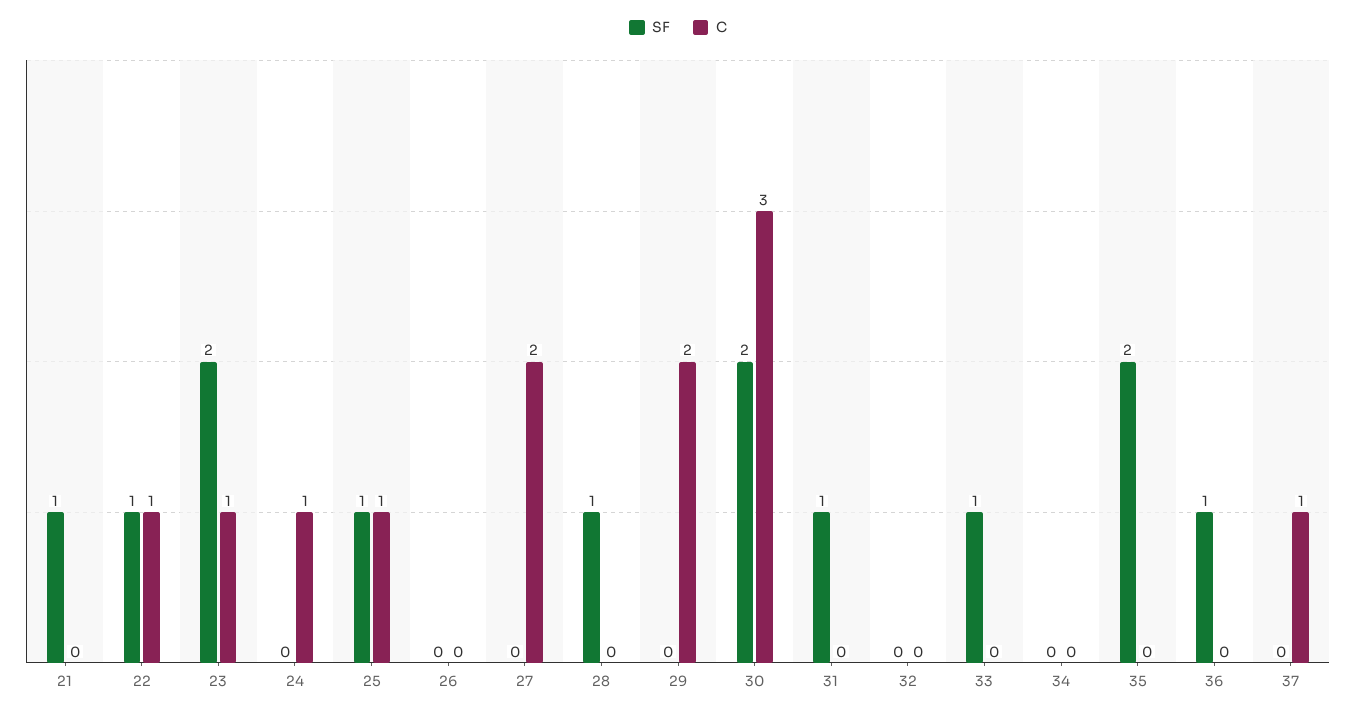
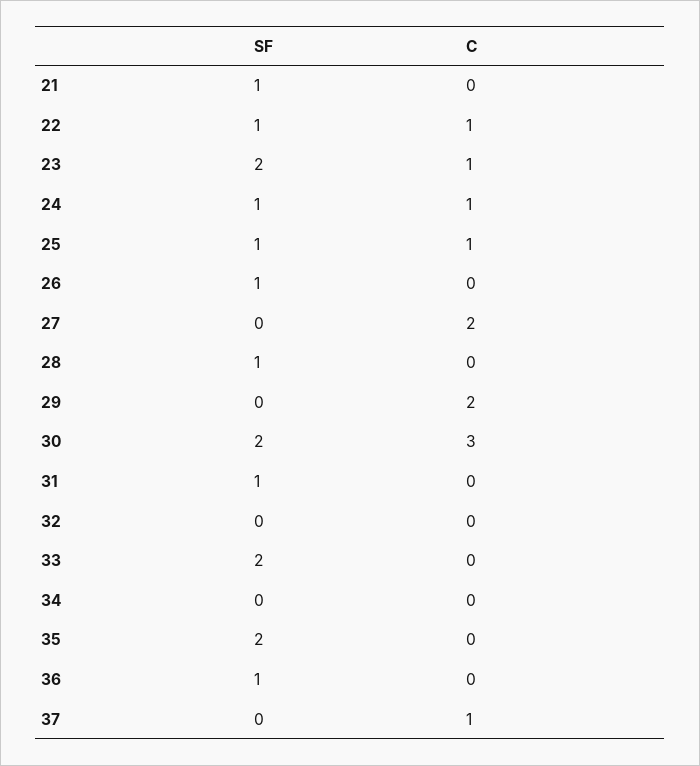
SF, 24: 0 -> 1
SF, 26: 0 -> 1
SF, 33: 1 -> 2

